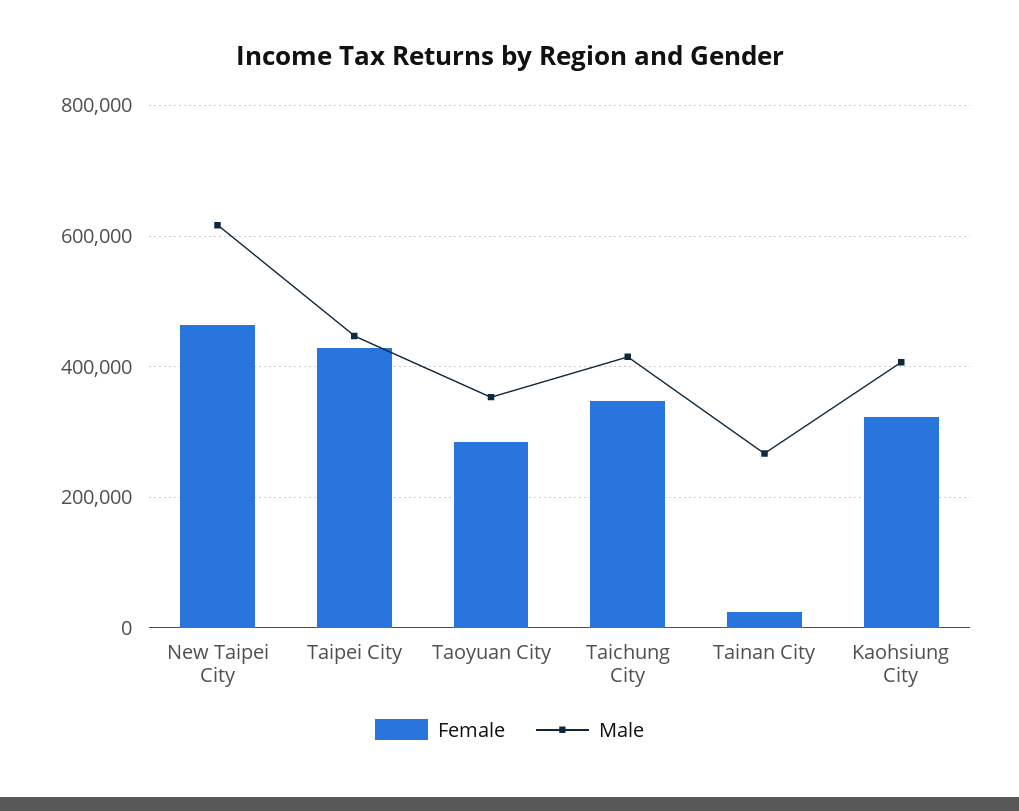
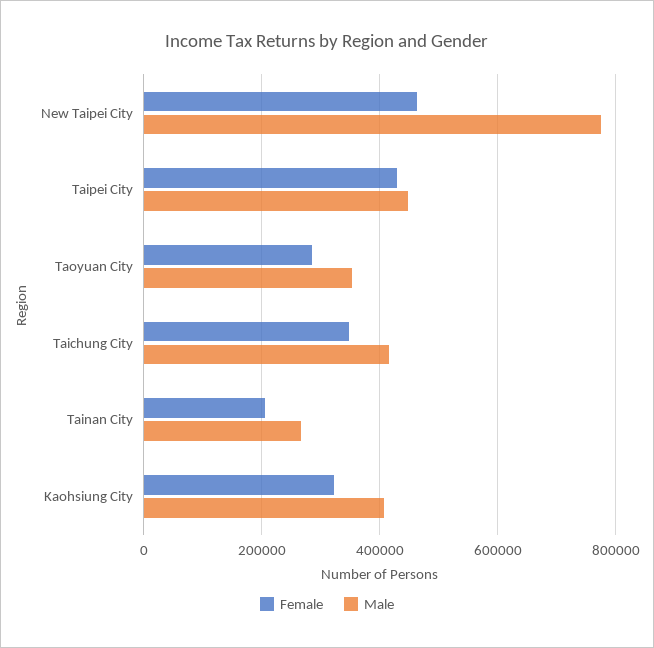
Male, New Taipei City: 620000 -> 780000
Female, Tainan City: 20000 -> 200000

